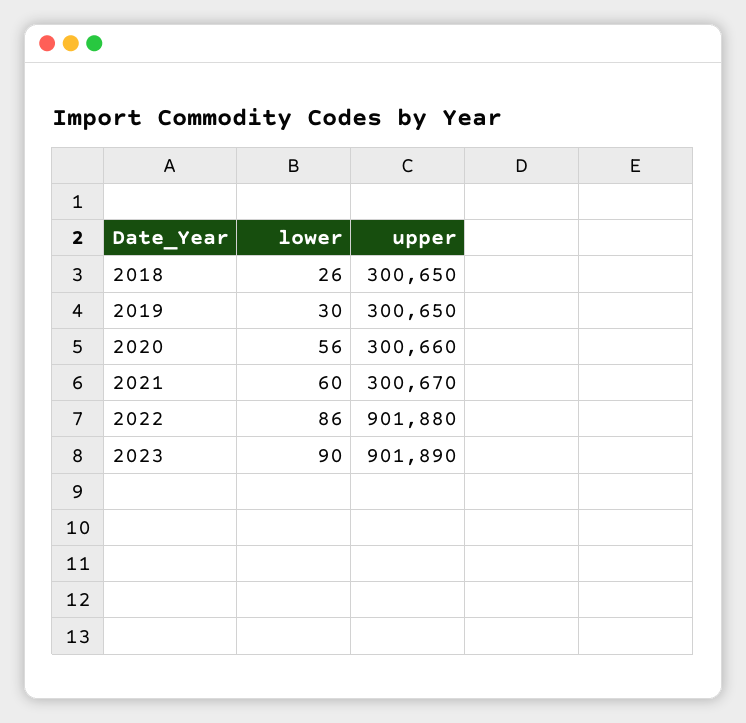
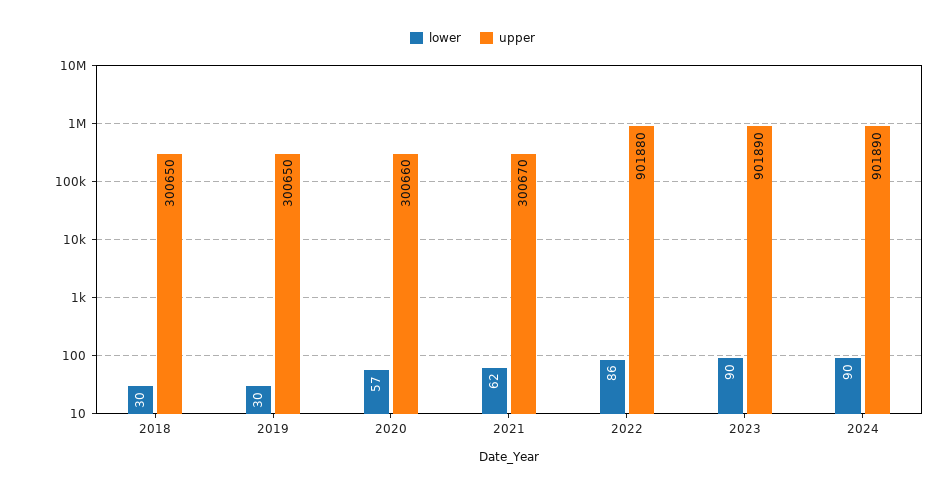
lower, 2018: 26 -> 30
lower, 2020: 56 -> 57
lower, 2021: 60 -> 62
lower, 2024: none -> 90
upper, 2024: none -> 901890

